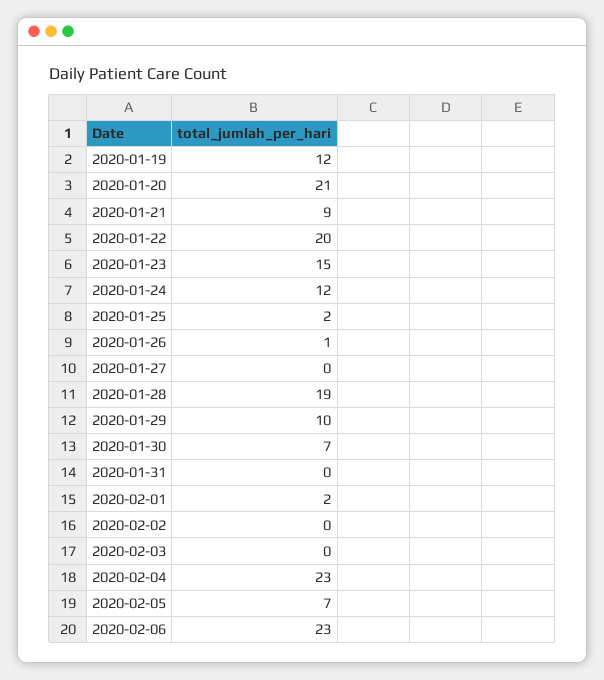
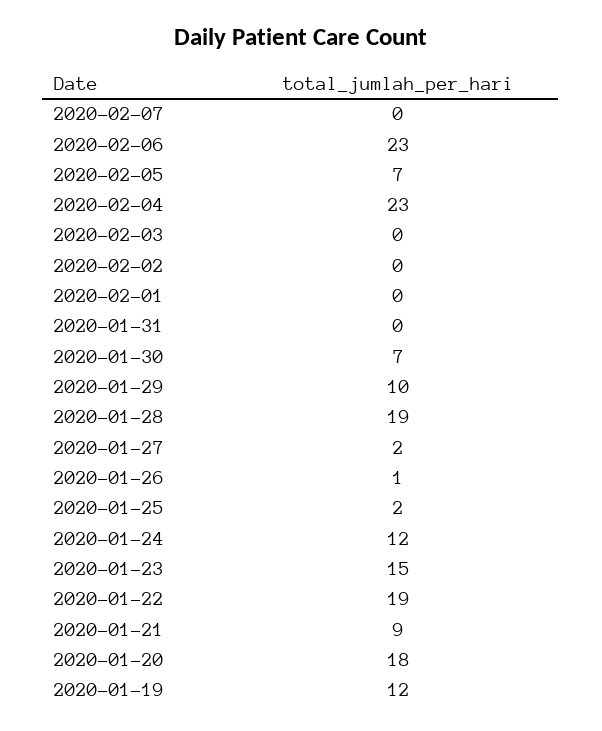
2020-01-20: 21 -> 18
2020-01-22: 20 -> 19
2020-01-27: 0 -> 2
2020-02-01: 2 -> 0
2020-02-07: none -> 0

